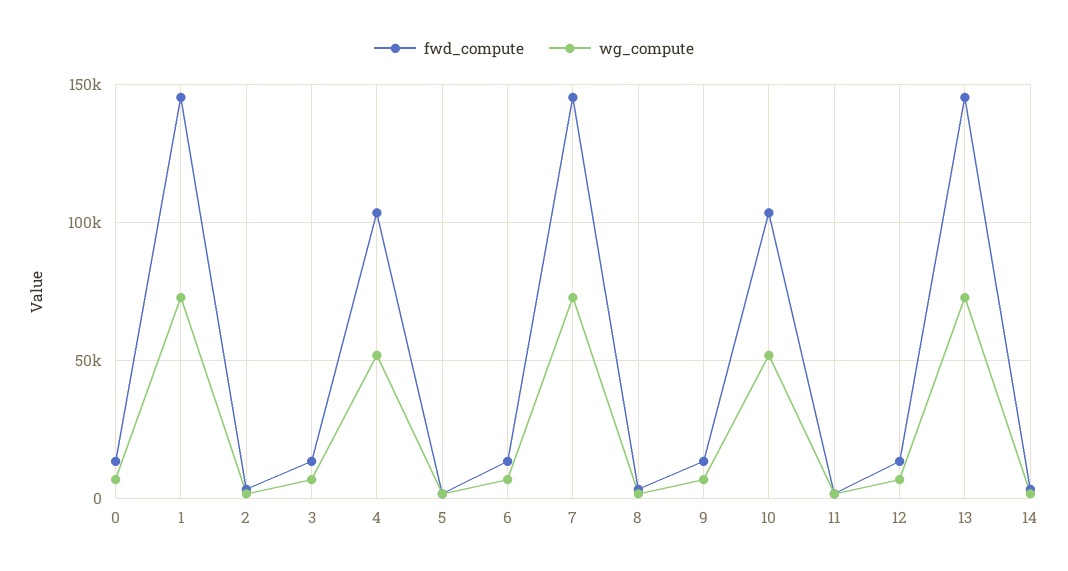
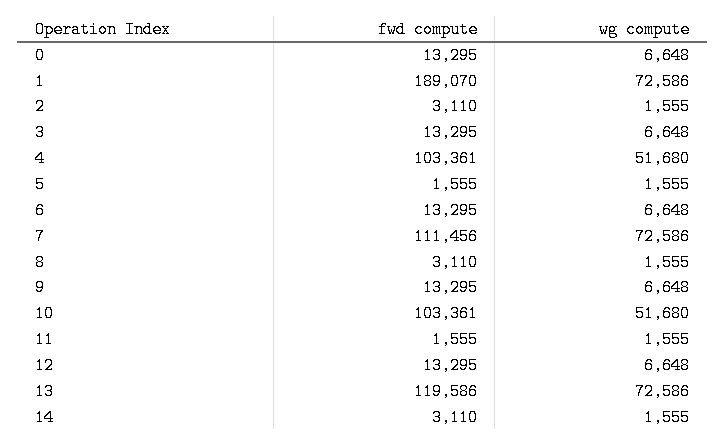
fwd_compute, 1: 145000 -> 189070
fwd_compute, 7: 145000 -> 111456
fwd_compute, 13: 145000 -> 119586

